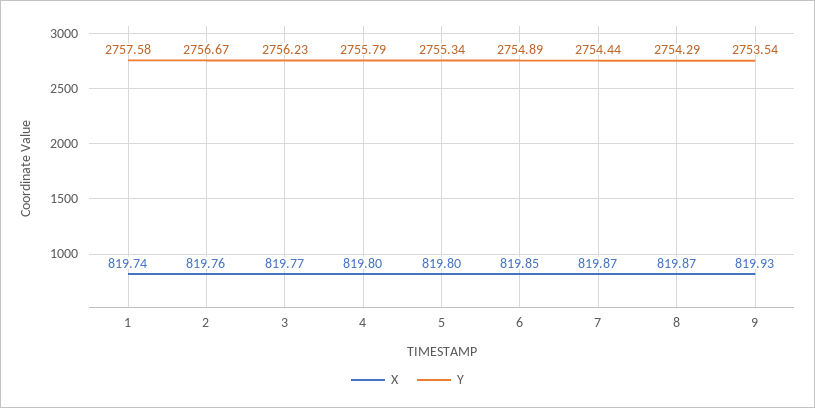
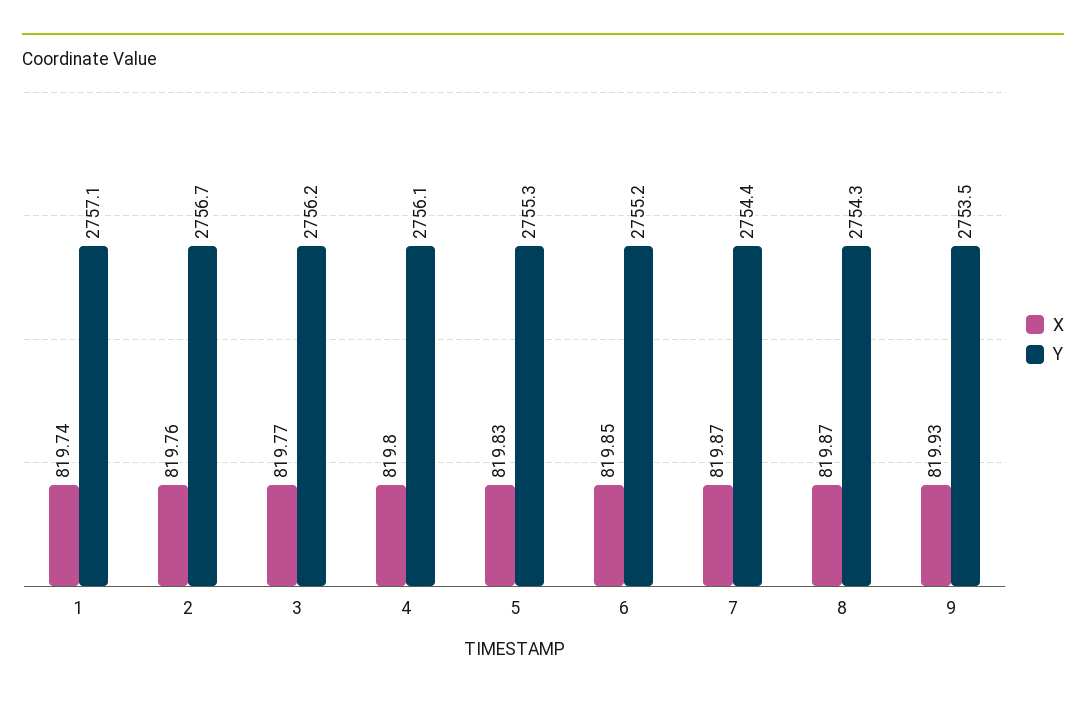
Y, 1: 2757.58 -> 2757.1
Y, 4: 2755.79 -> 2756.1
X, 5: 819.8 -> 819.83
Y, 6: 2754.89 -> 2755.2

